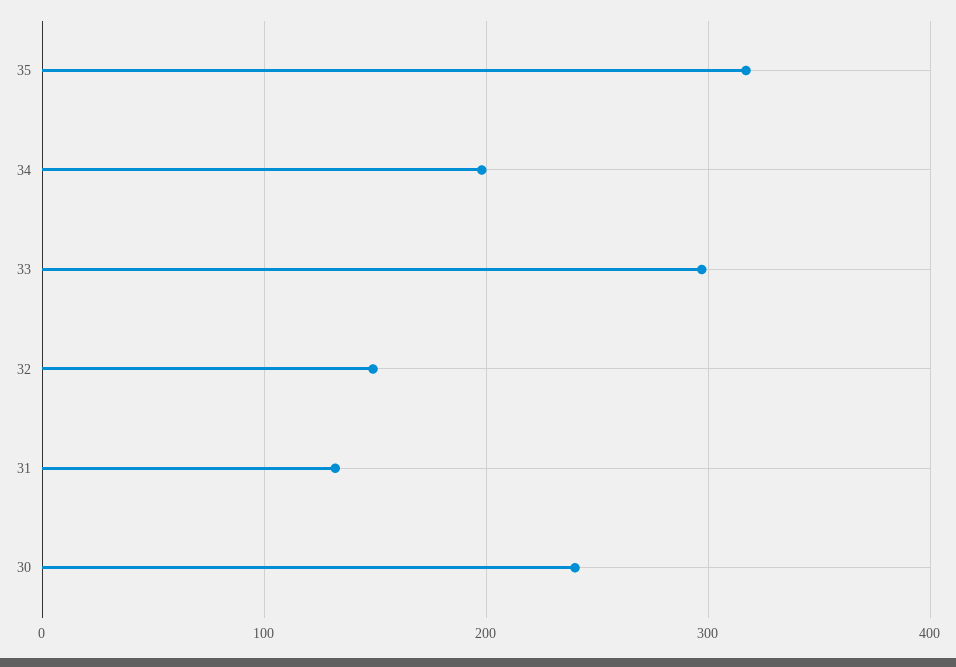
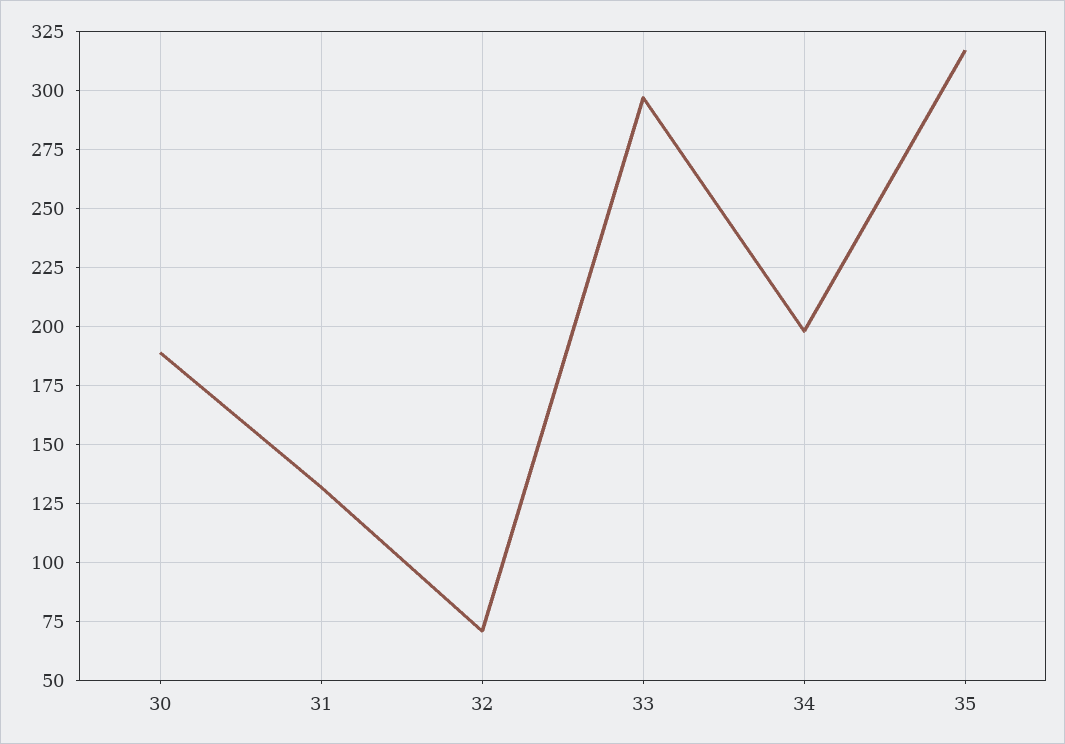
32: 150 -> 70
30: 240 -> 190

